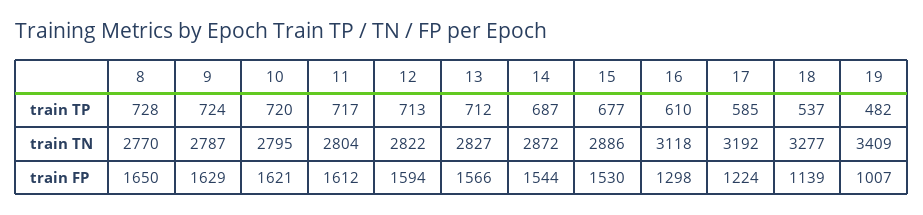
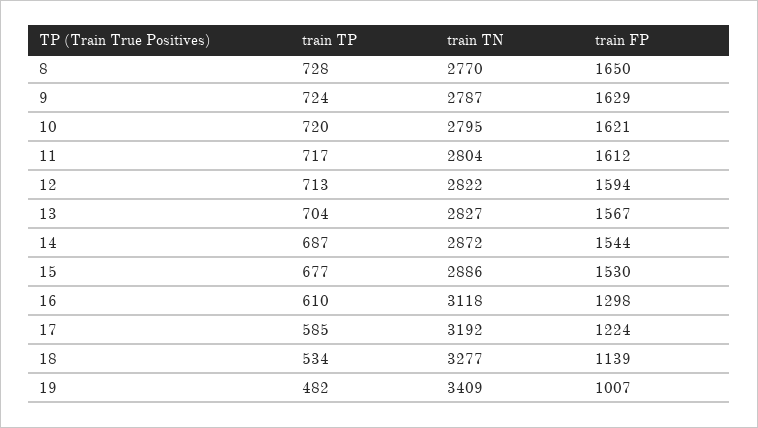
13, train TP: 712 -> 704
18, train TP: 537 -> 534
13, train FP: 1566 -> 1567

